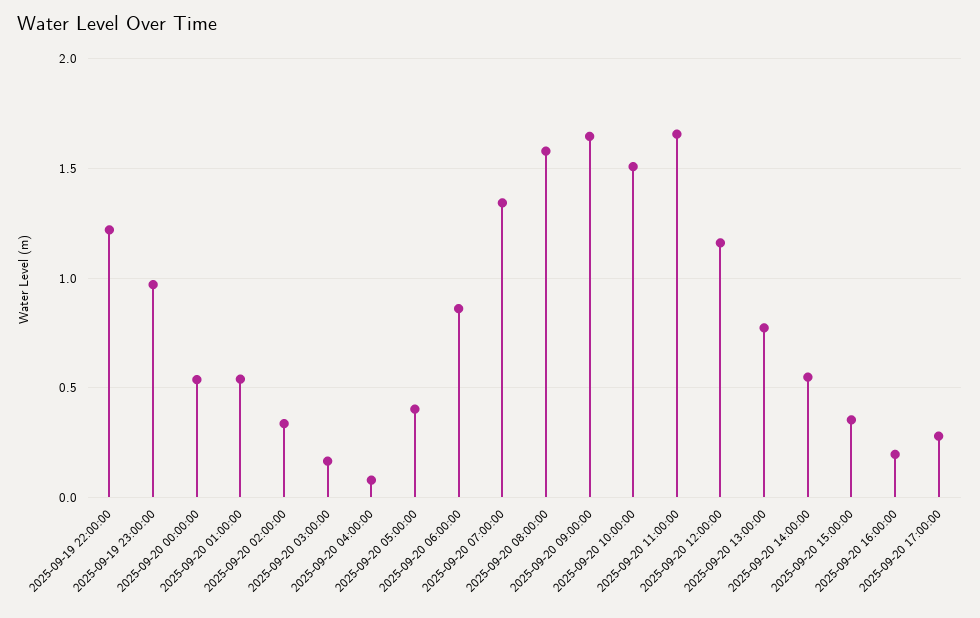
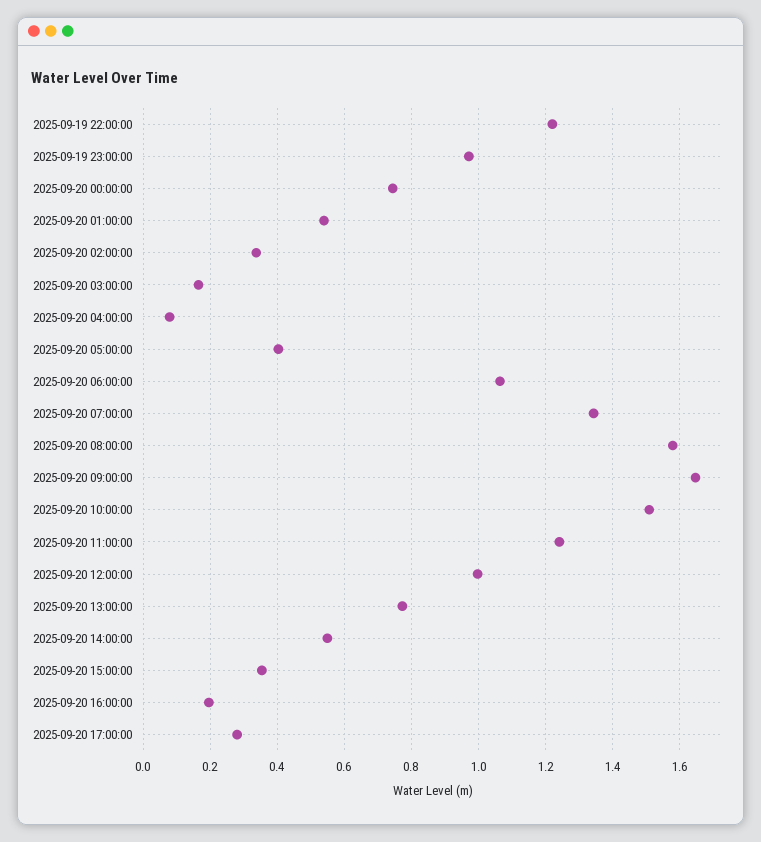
2025-09-20 00:00:00: 0.55 -> 0.74
2025-09-20 06:00:00: 0.85 -> 1.06
2025-09-20 11:00:00: 1.65 -> 1.24
2025-09-20 12:00:00: 1.15 -> 1

